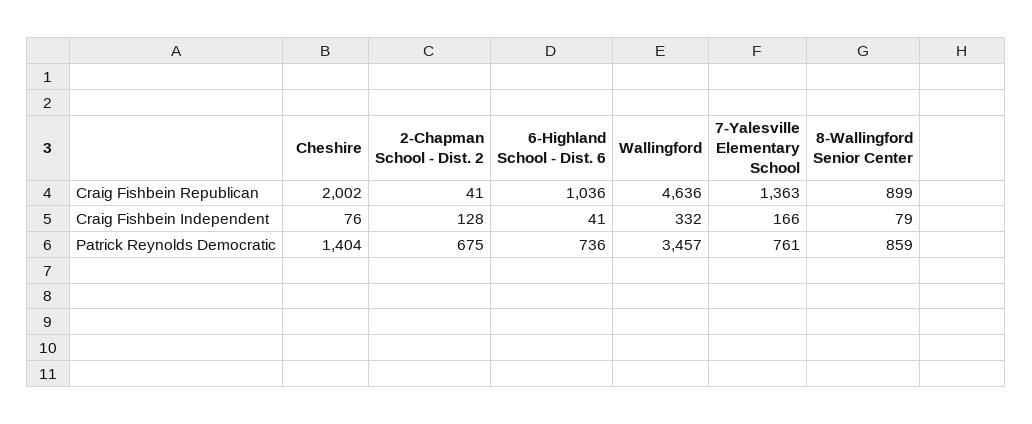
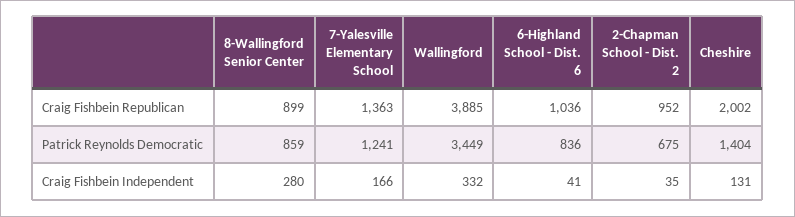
2-Chapman School - Dist. 2, Craig Fishbein Republican: 41 -> 952
Wallingford, Craig Fishbein Republican: 4636 -> 3885
Cheshire, Craig Fishbein Independent: 76 -> 131
2-Chapman School - Dist. 2, Craig Fishbein Independent: 128 -> 35
8-Wallingford Senior Center, Craig Fishbein Independent: 79 -> 280
6-Highland School - Dist. 6, Patrick Reynolds Democratic: 736 -> 836
Wallingford, Patrick Reynolds Democratic: 3457 -> 3449
7-Yalesville Elementary School, Patrick Reynolds Democratic: 761 -> 1241

